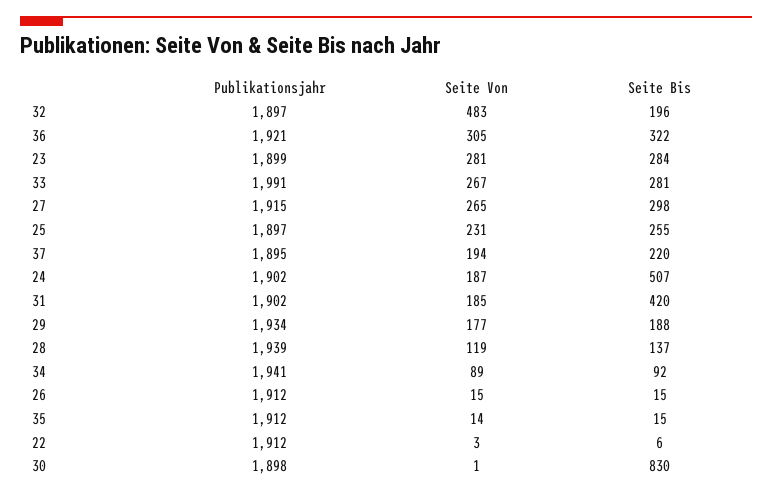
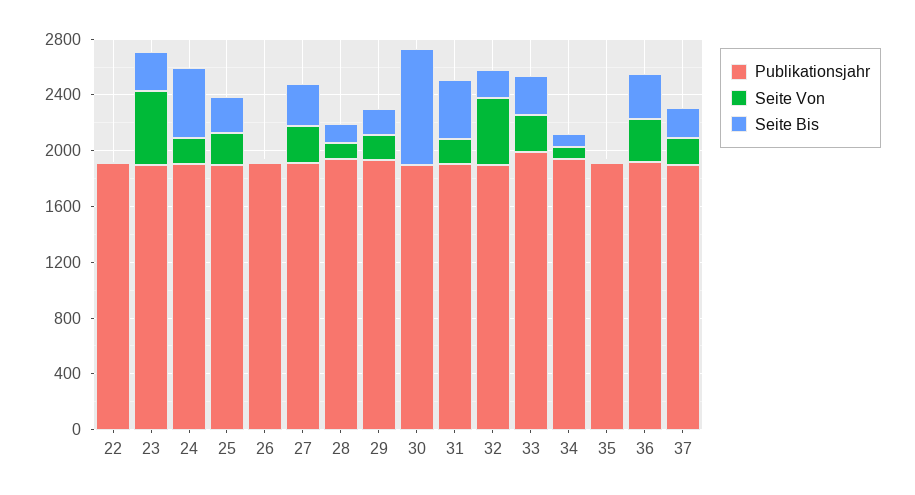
Seite Von, 23: 281 -> 500

